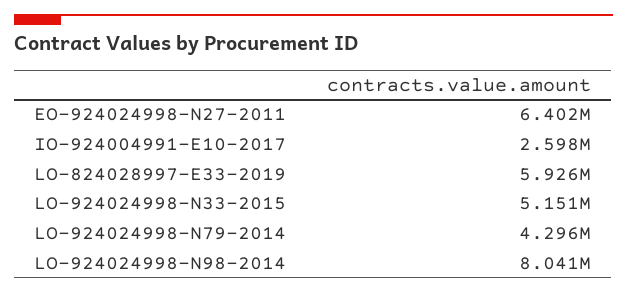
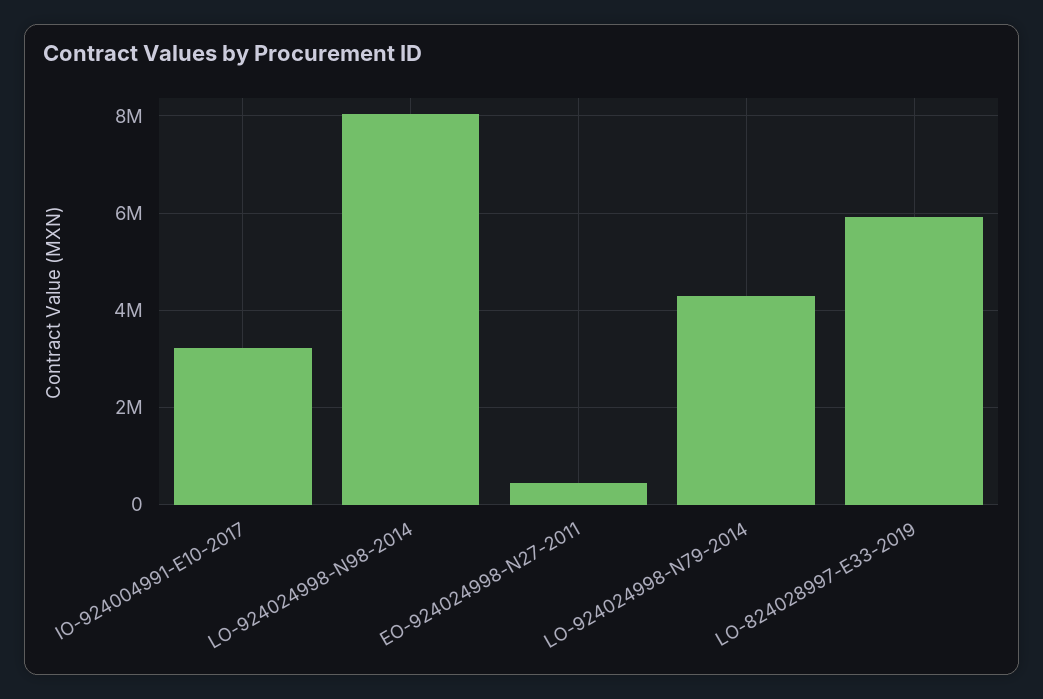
EO-924024998-N27-2011: 6402000 -> 400000
IO-924004991-E10-2017: 2598000 -> 3200000
LO-924024998-N33-2015: 5151000 -> none

